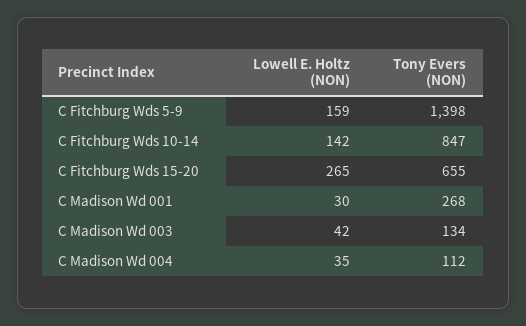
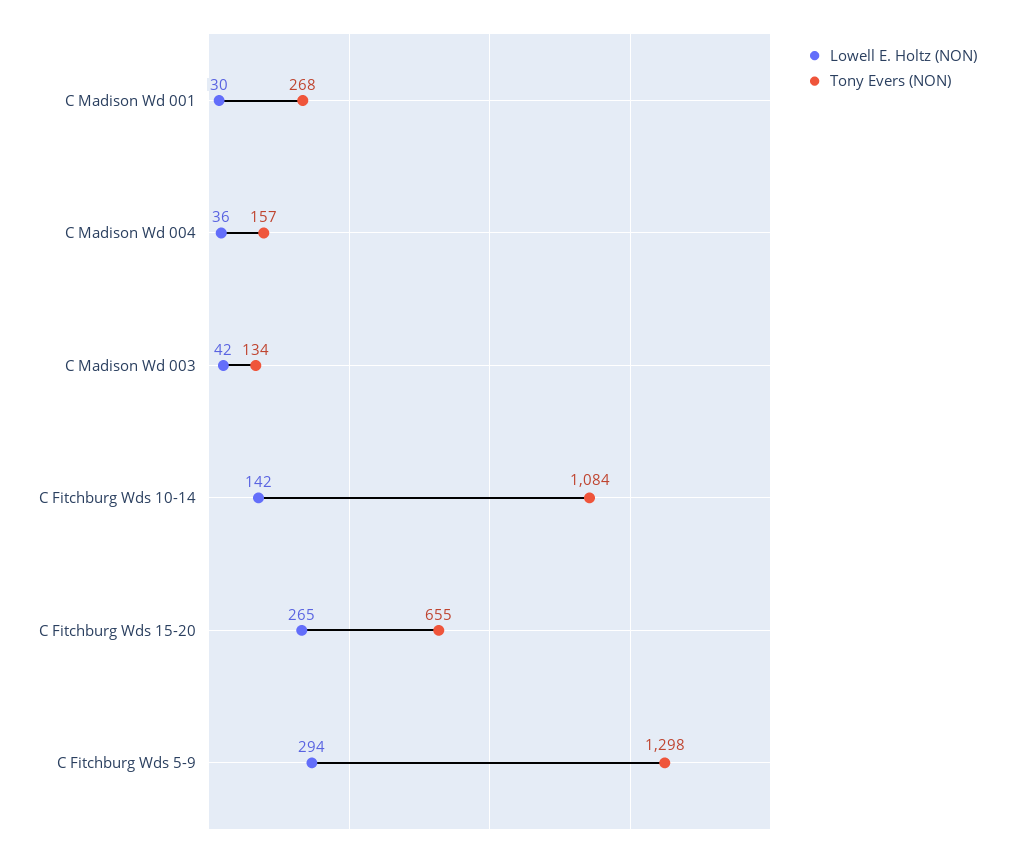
Lowell E. Holtz (NON), C Fitchburg Wds 5-9: 159 -> 294
Tony Evers (NON), C Fitchburg Wds 5-9: 1398 -> 1298
Tony Evers (NON), C Fitchburg Wds 10-14: 847 -> 1084
Lowell E. Holtz (NON), C Madison Wd 004: 35 -> 36
Tony Evers (NON), C Madison Wd 004: 112 -> 157

